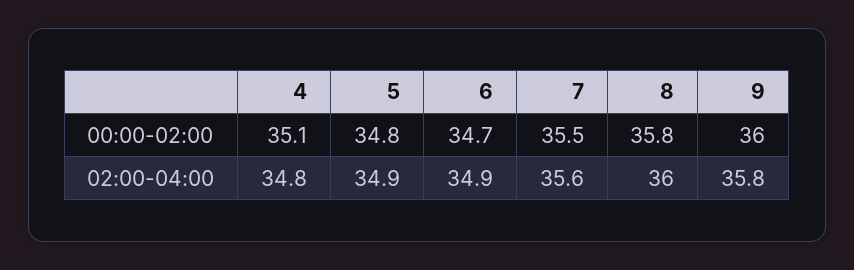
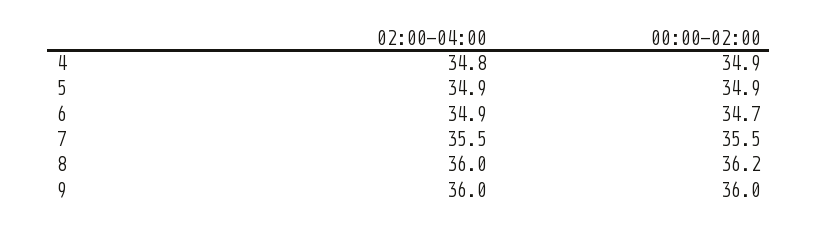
4, 00:00-02:00: 35.1 -> 34.9
5, 00:00-02:00: 34.8 -> 34.9
8, 00:00-02:00: 35.8 -> 36.2
7, 02:00-04:00: 35.6 -> 35.5
9, 02:00-04:00: 35.8 -> 36

